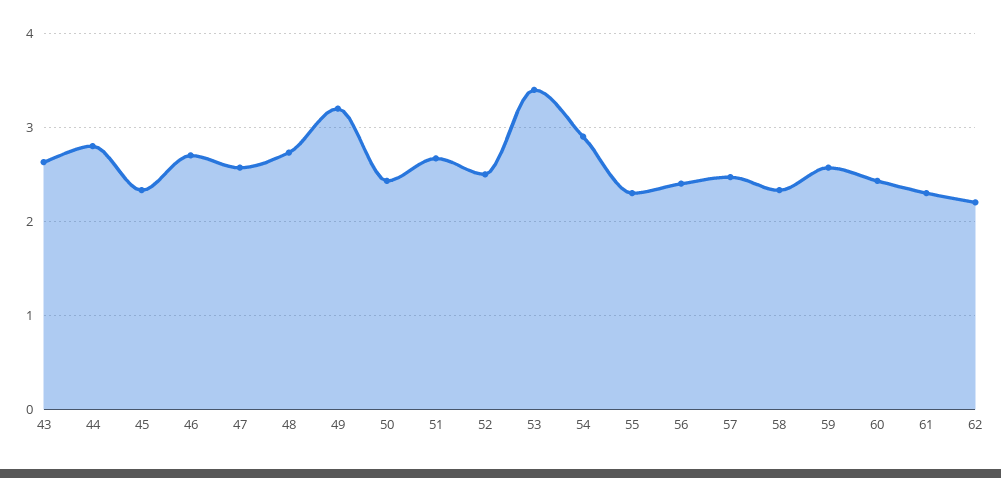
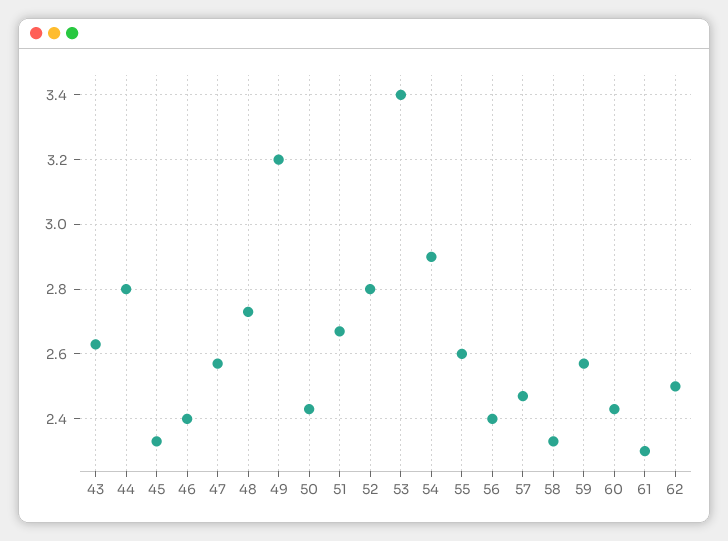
46: 2.7 -> 2.4
52: 2.5 -> 2.8
55: 2.3 -> 2.6
62: 2.2 -> 2.5

